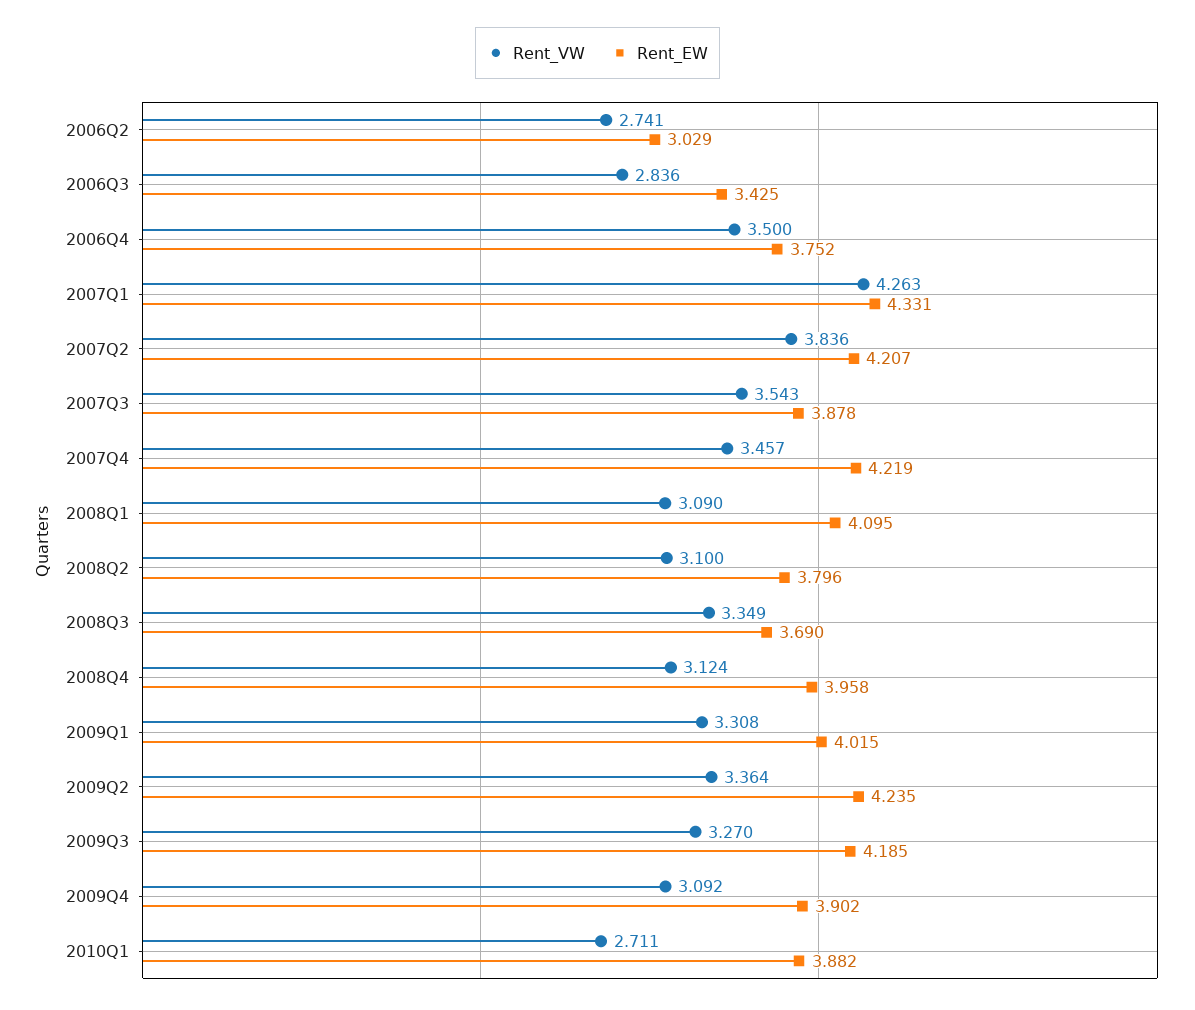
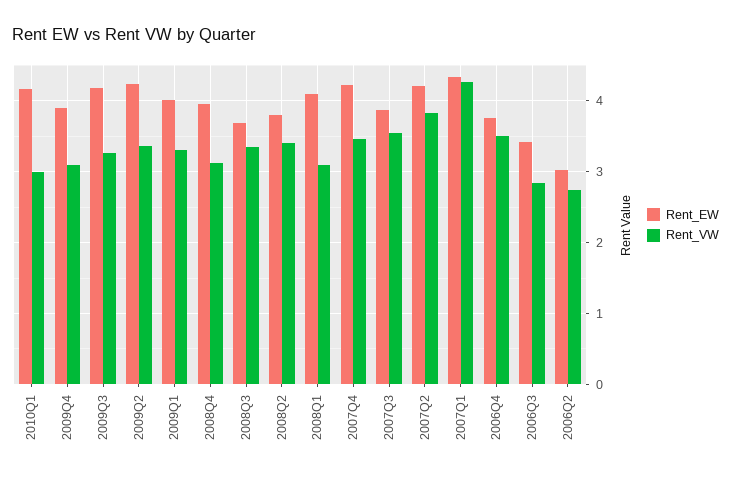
Rent_VW, 2008Q2: 3.1 -> 3.4
Rent_VW, 2010Q1: 2.711 -> 3
Rent_EW, 2010Q1: 3.882 -> 4.2

